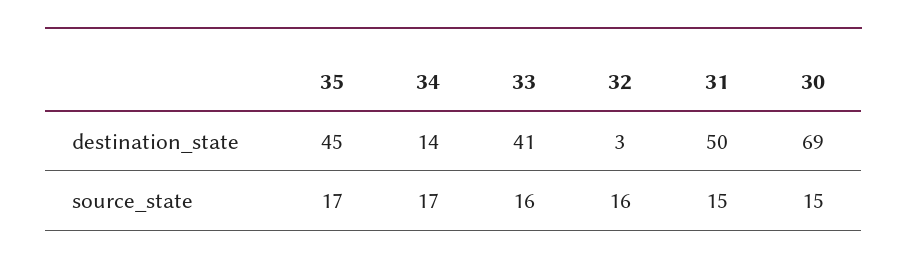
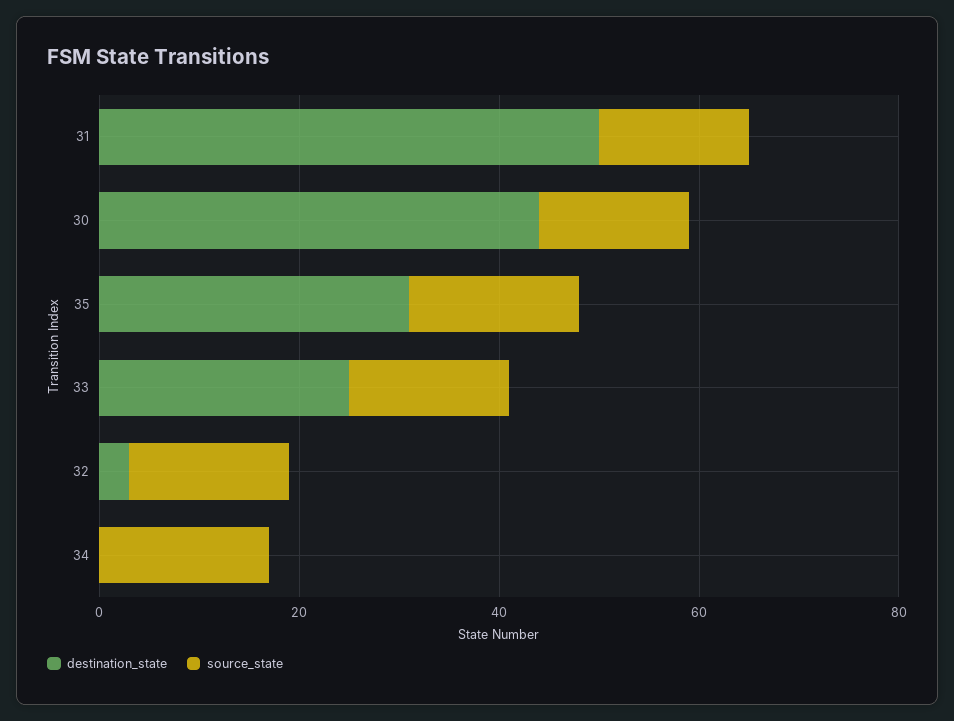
destination_state, 35: 45 -> 30
destination_state, 34: 14 -> 0
destination_state, 33: 41 -> 25
destination_state, 30: 69 -> 45

